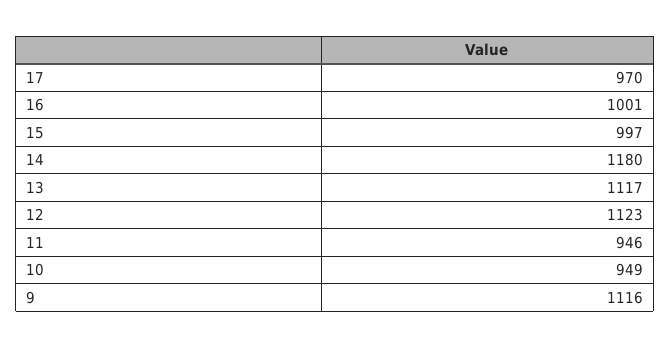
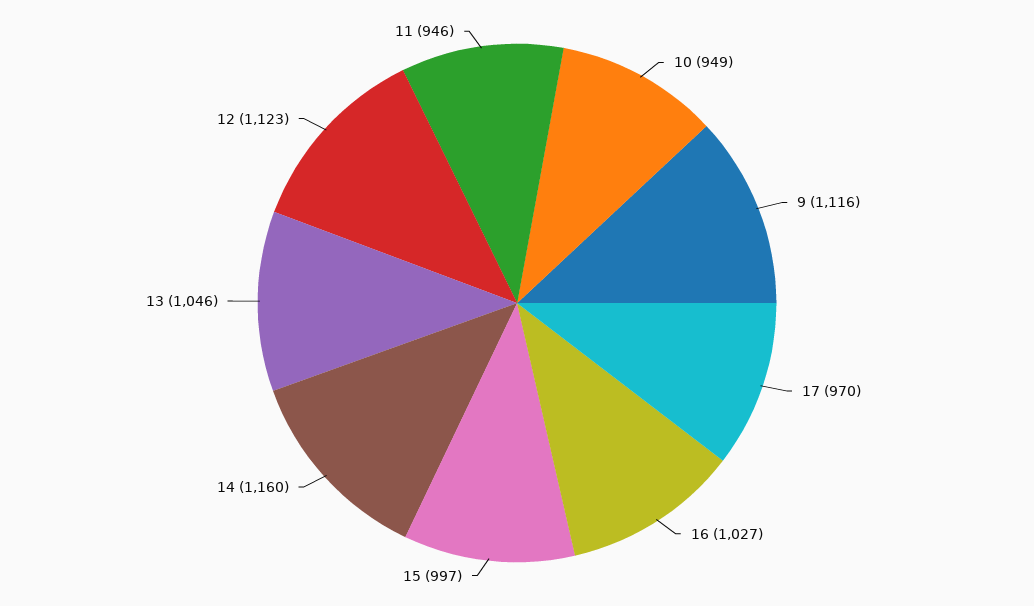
16: 1001 -> 1027
14: 1180 -> 1160
13: 1117 -> 1046

